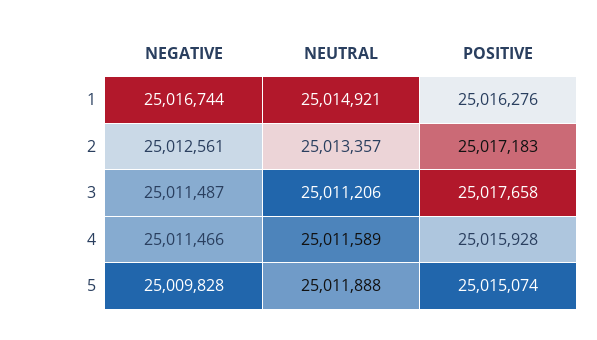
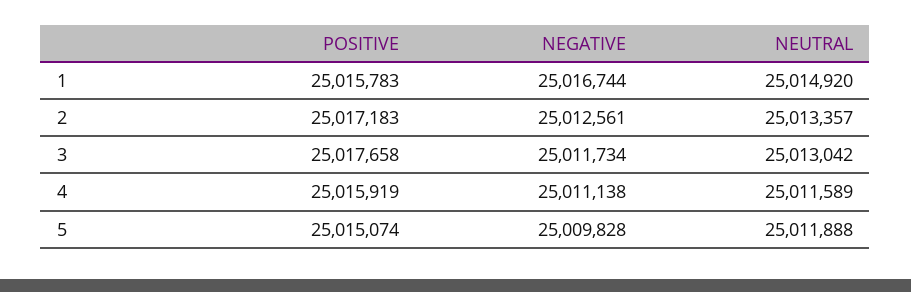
NEUTRAL, 1: 25014921 -> 25014920
POSITIVE, 1: 25016276 -> 25015783
NEGATIVE, 3: 25011487 -> 25011734
NEUTRAL, 3: 25011206 -> 25013042
NEGATIVE, 4: 25011466 -> 25011138
POSITIVE, 4: 25015928 -> 25015919

